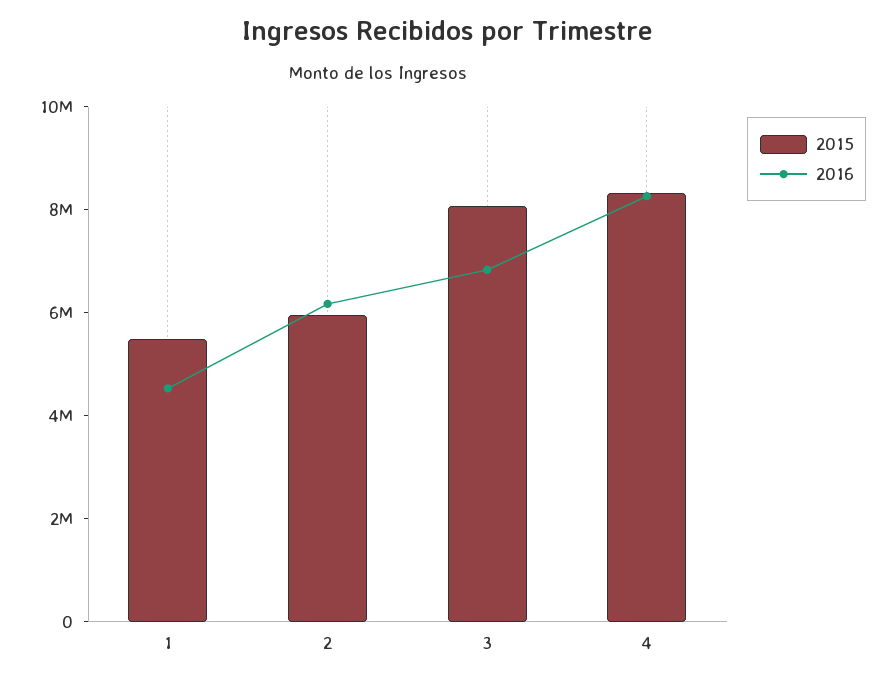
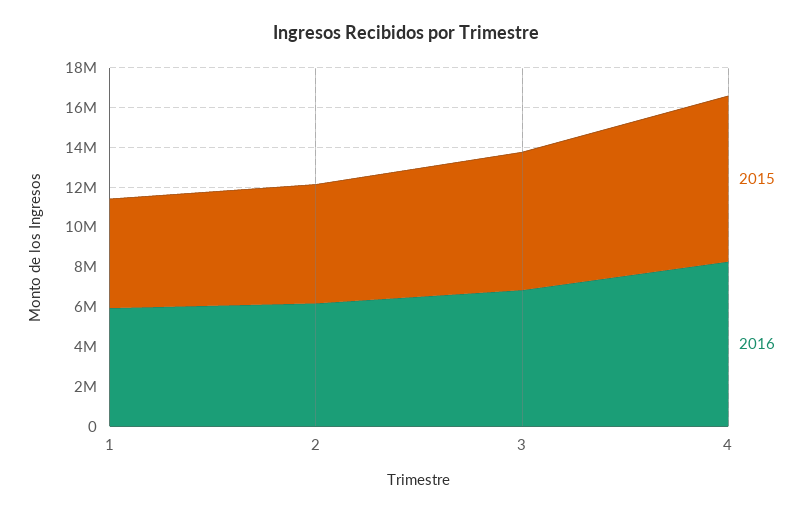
2016, 1: 4500000 -> 6000000
2015, 3: 8000000 -> 7000000

